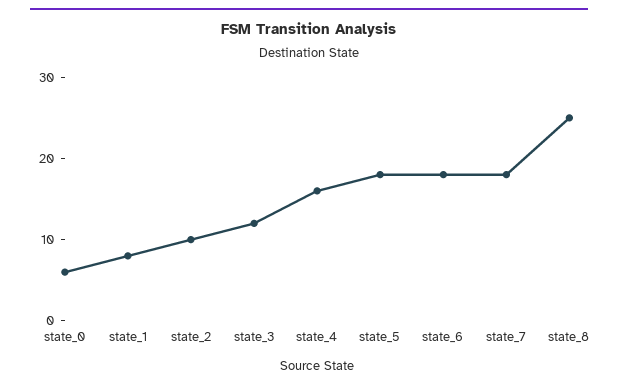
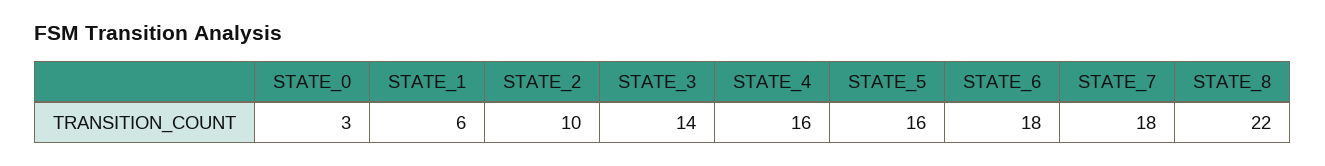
state_0: 6 -> 3
state_1: 8 -> 6
state_3: 12 -> 14
state_5: 18 -> 16
state_8: 25 -> 22

